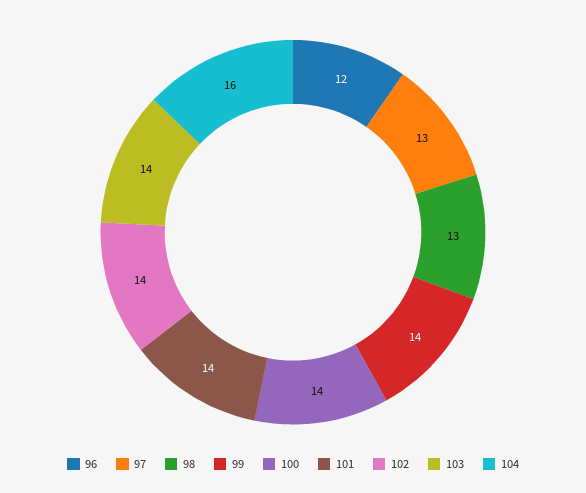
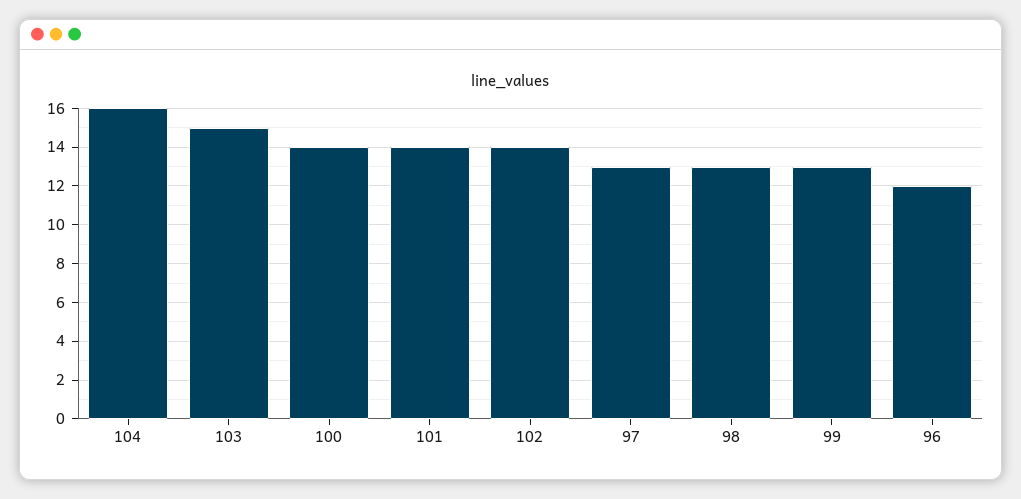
99: 14 -> 13
103: 14 -> 15

